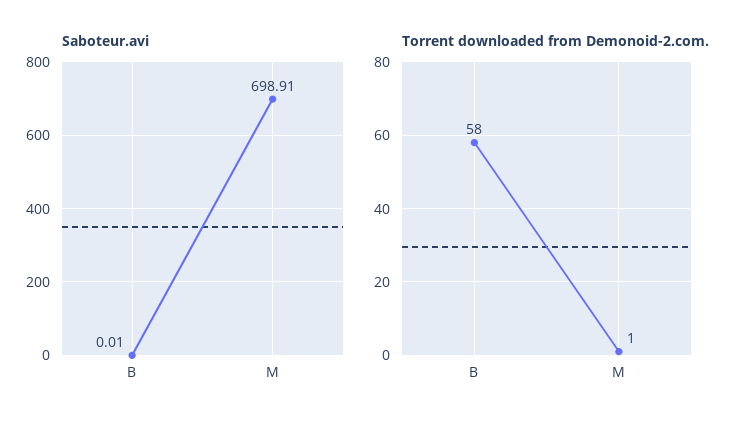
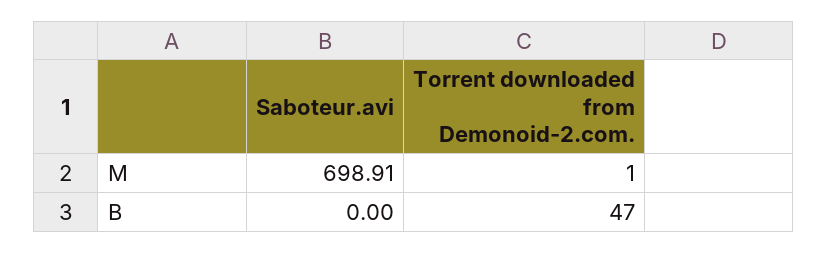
Saboteur.avi, B: 0.01 -> 0
Torrent downloaded from Demonoid-2.com., B: 58 -> 47

